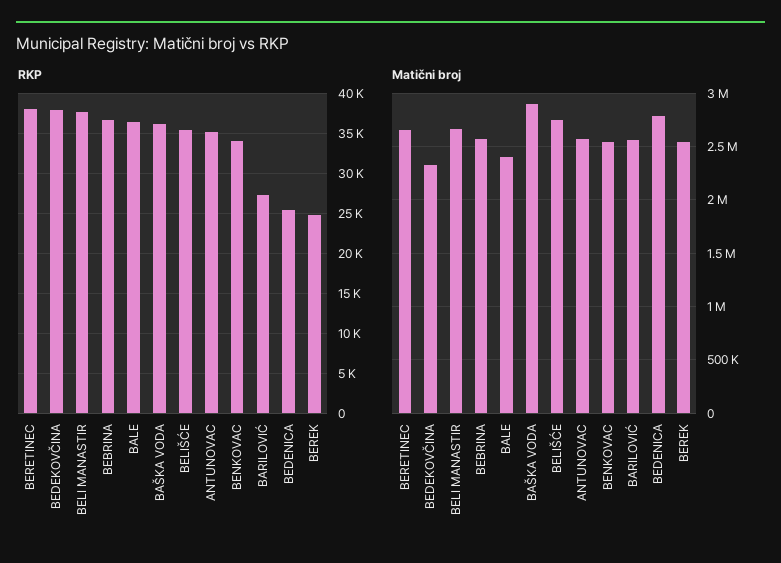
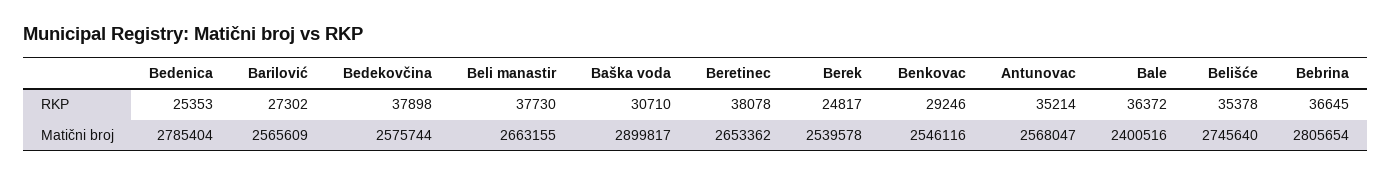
RKP, BAŠKA VODA: 36000 -> 30710
RKP, BENKOVAC: 34000 -> 29246
Matični broj, BEDEKOVČINA: 2300000 -> 2575744
Matični broj, BEBRINA: 2600000 -> 2805654

